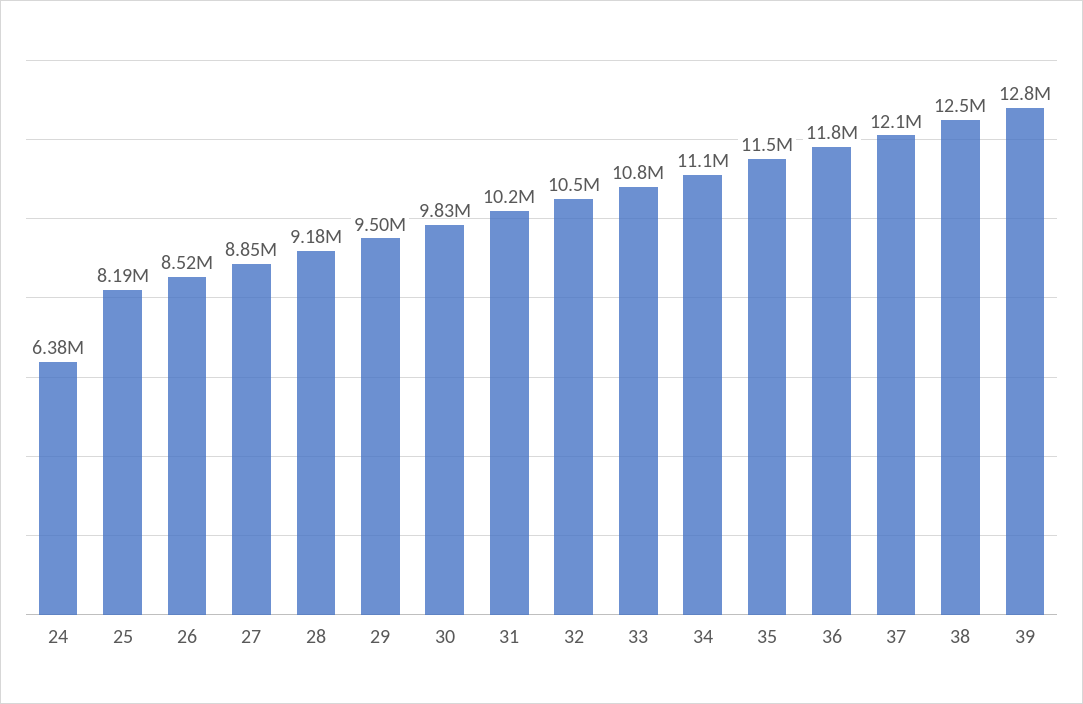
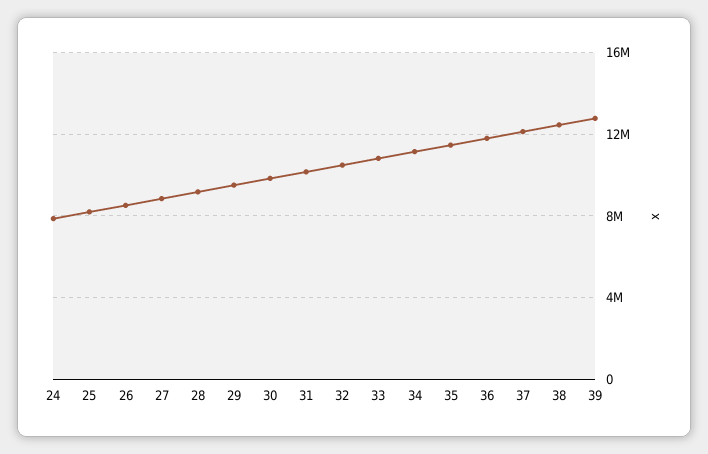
24: 6380000 -> 8000000

